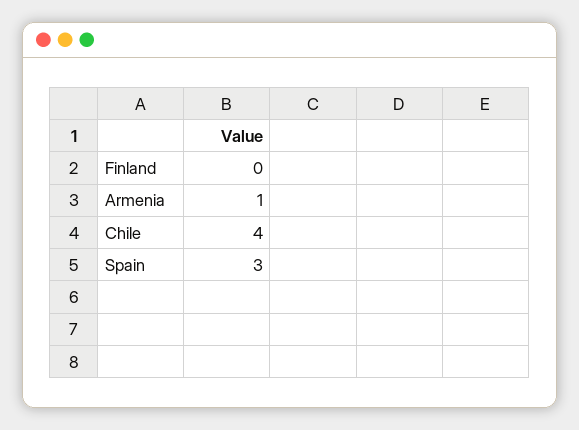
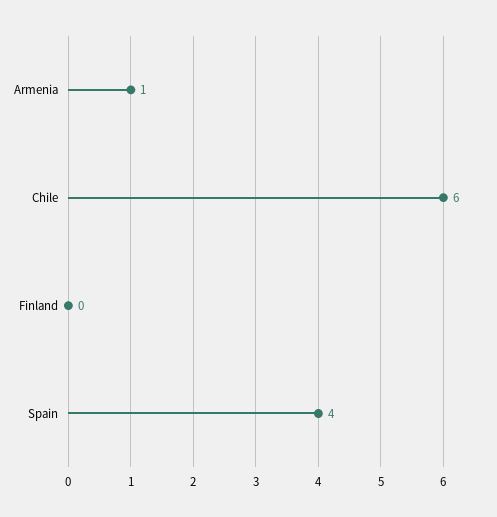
Chile: 4 -> 6
Spain: 3 -> 4

